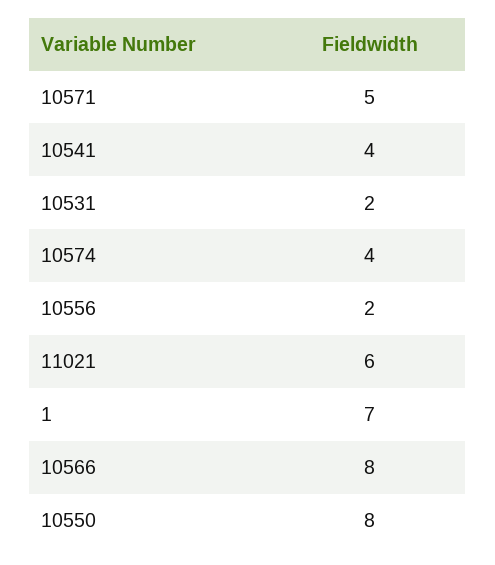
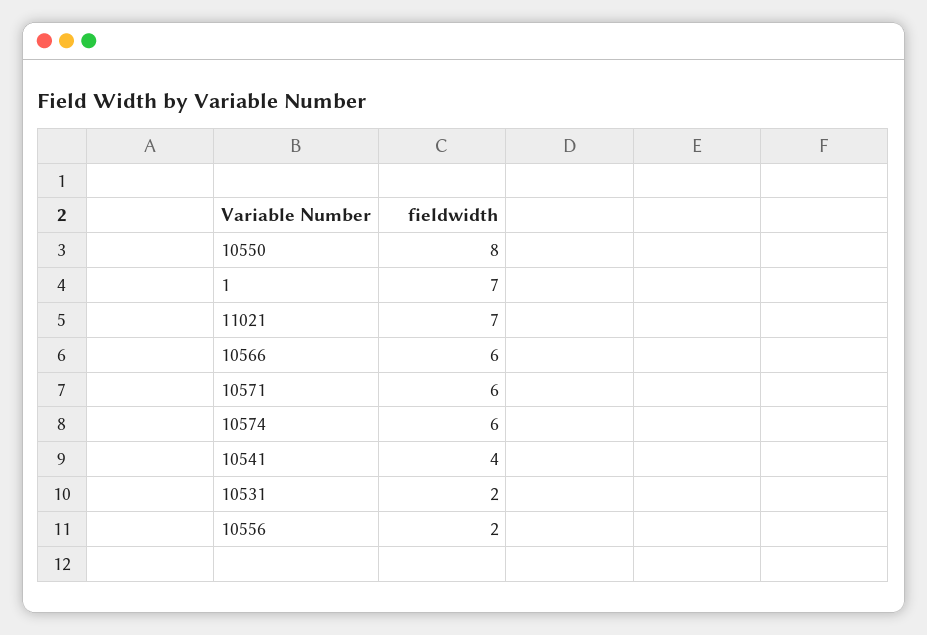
10571: 5 -> 6
10574: 4 -> 6
11021: 6 -> 7
10566: 8 -> 6

